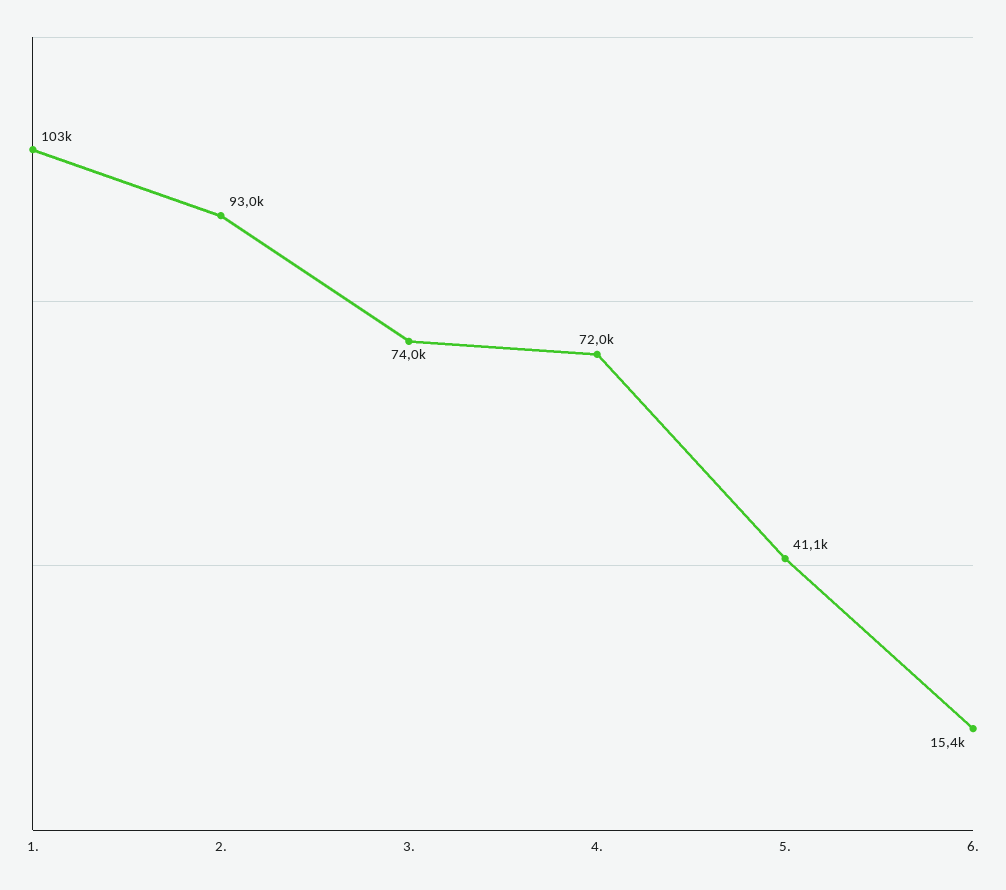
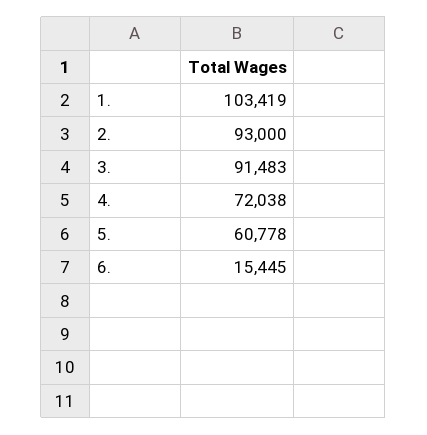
3.: 74000 -> 91483
5.: 41100 -> 60778

